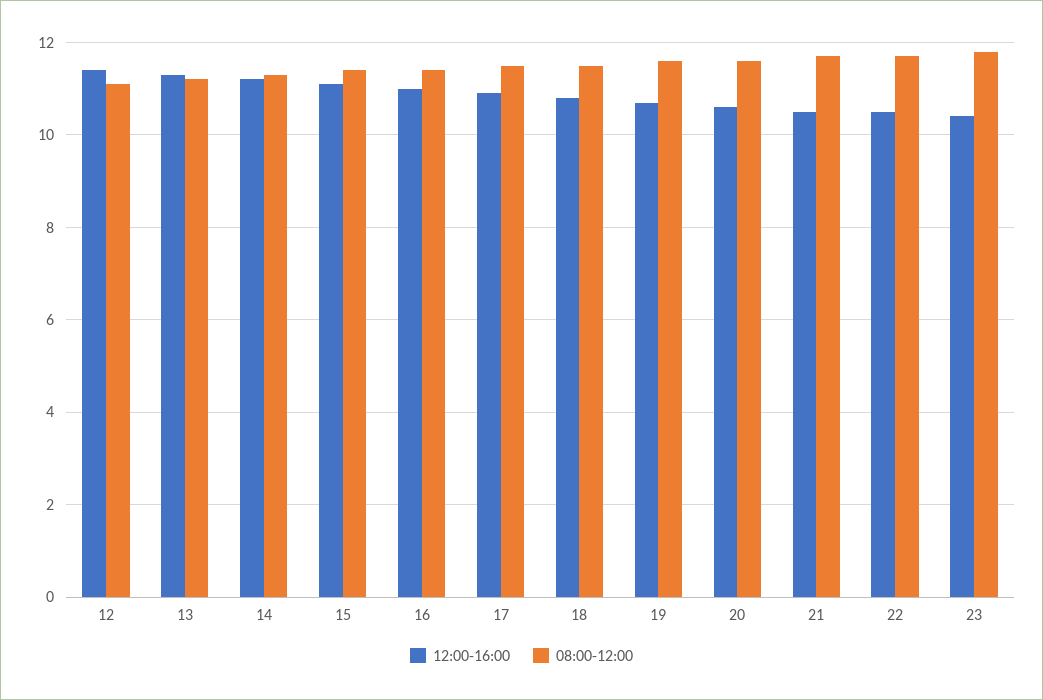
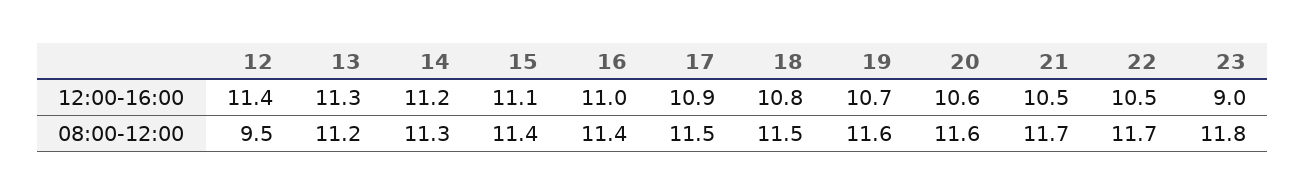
08:00-12:00, 12: 11 -> 9.5
12:00-16:00, 23: 10.5 -> 9

